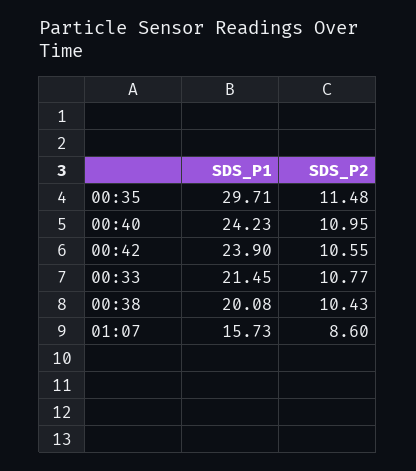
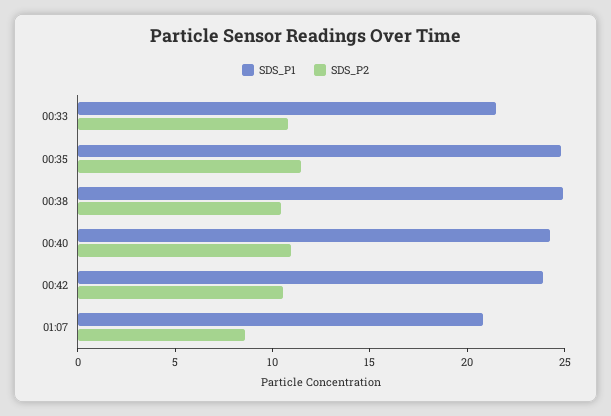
SDS_P1, 00:35: 29.71 -> 25
SDS_P1, 00:38: 20.08 -> 25
SDS_P1, 01:07: 15.73 -> 21

